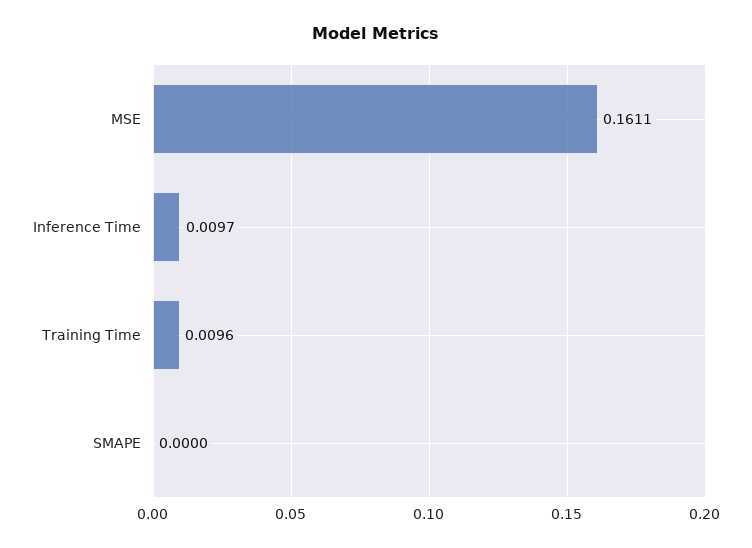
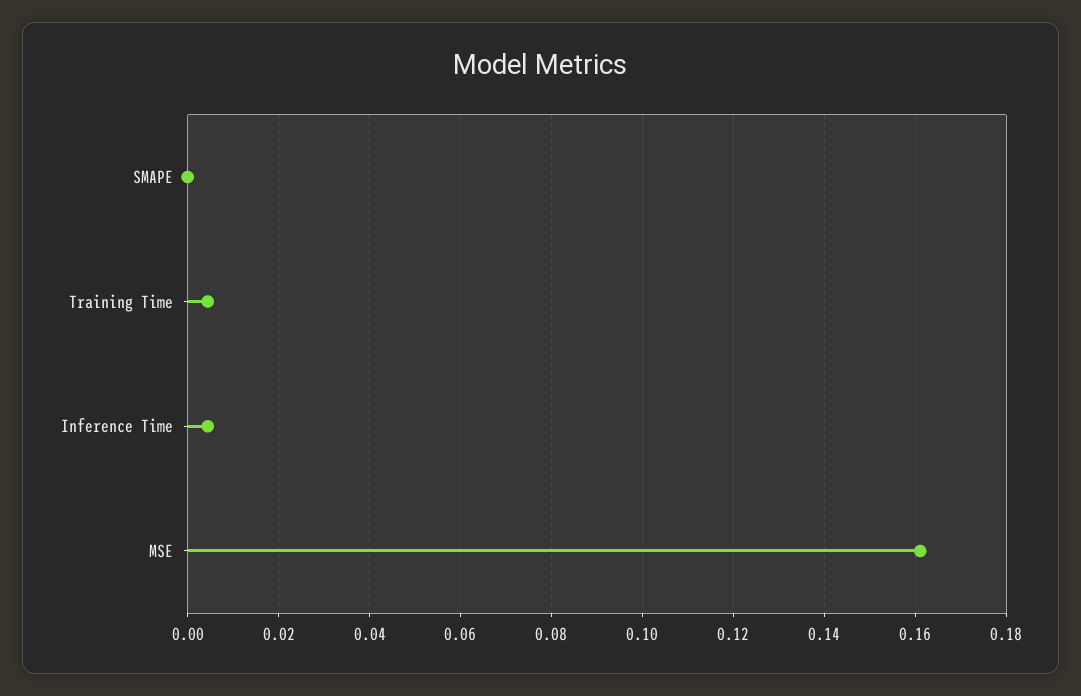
Inference Time: 0.0097 -> 0.004
Training Time: 0.0096 -> 0.004

